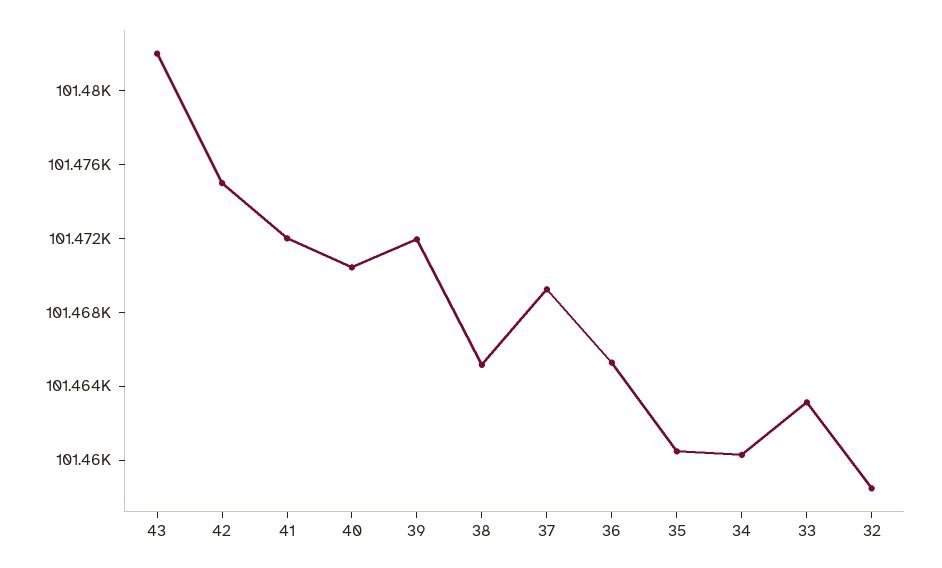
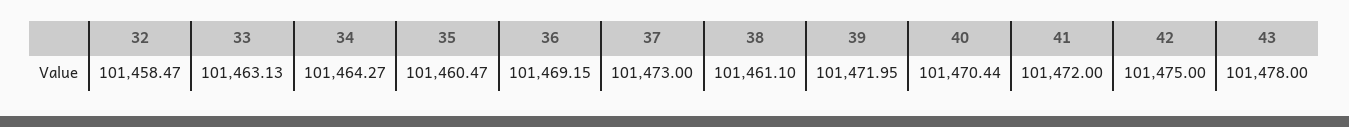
43: 101482 -> 101478
38: 101465 -> 101461.1
37: 101469 -> 101473
36: 101465 -> 101469.15
34: 101460 -> 101464.27

